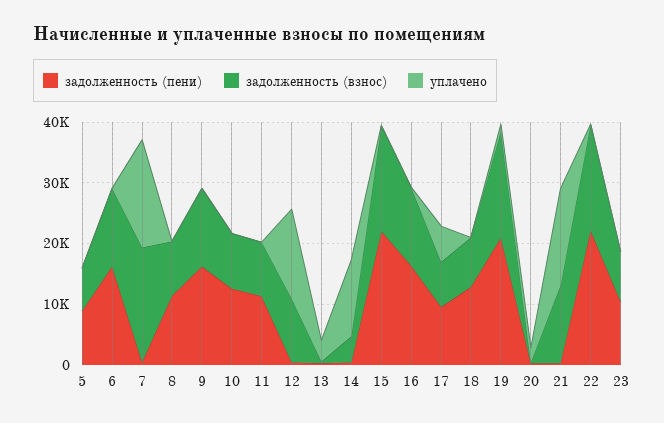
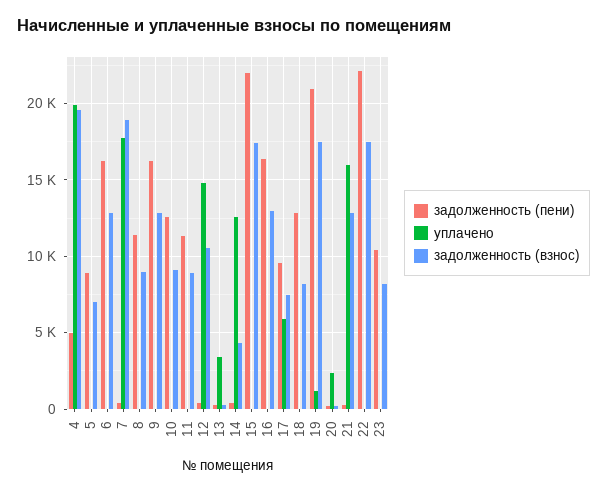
задолженность (пени), 4: none -> 5000
уплачено, 4: none -> 20000
задолженность (взнос), 4: none -> 19500

